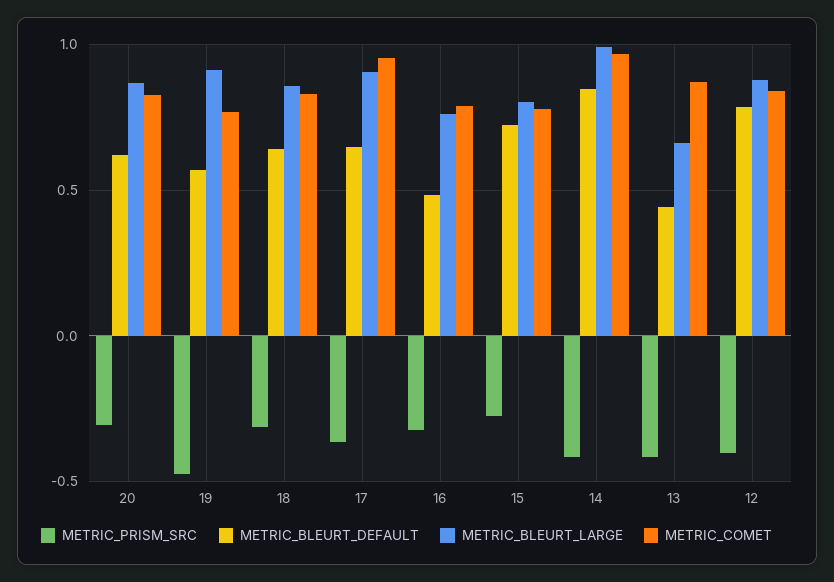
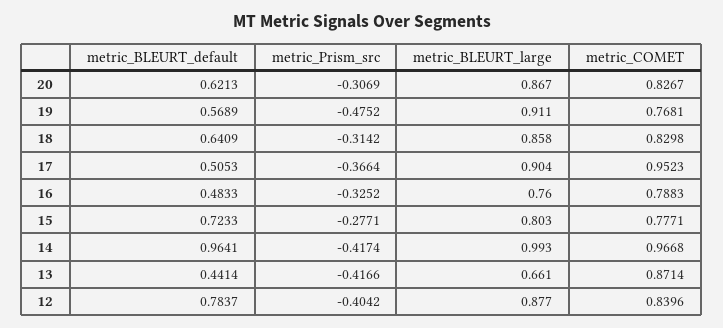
METRIC_BLEURT_DEFAULT, 17: 0.65 -> 0.5053
METRIC_BLEURT_DEFAULT, 14: 0.85 -> 0.9641

